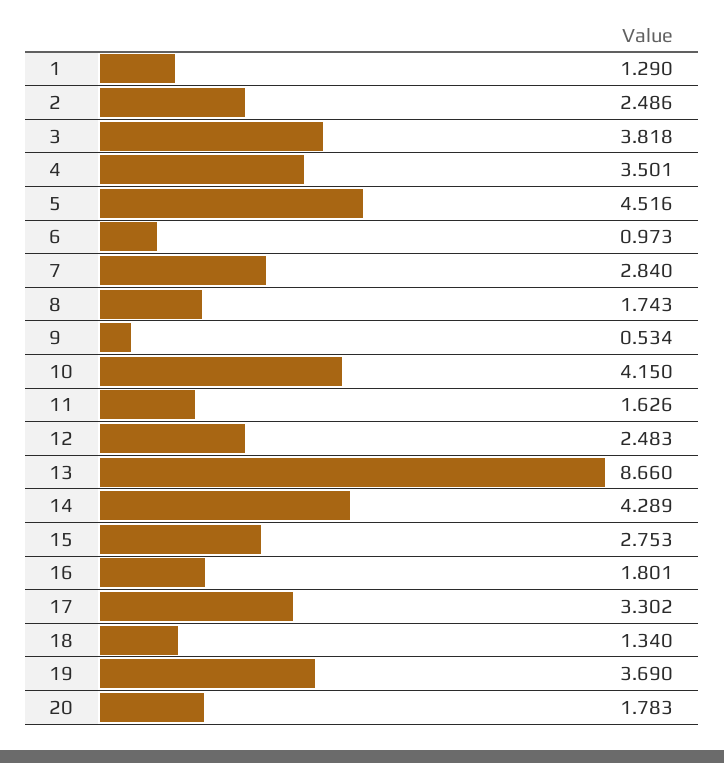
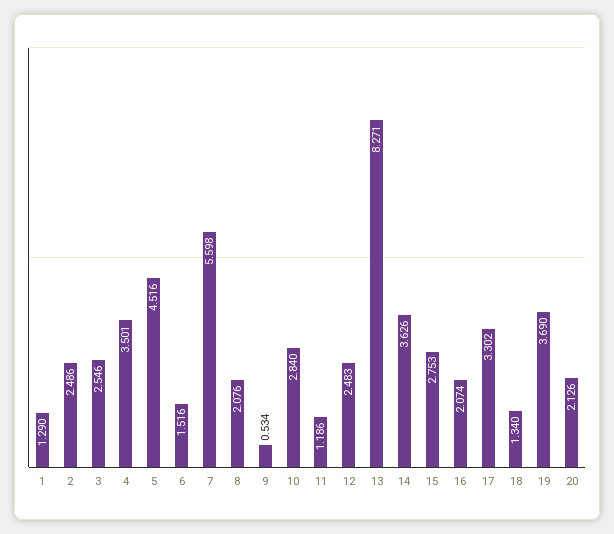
3: 3.818 -> 2.546
6: 0.973 -> 1.516
7: 2.84 -> 5.598
8: 1.743 -> 2.076
10: 4.15 -> 2.84
11: 1.626 -> 1.186
13: 8.66 -> 8.271
14: 4.289 -> 3.626
16: 1.801 -> 2.074
20: 1.783 -> 2.126

